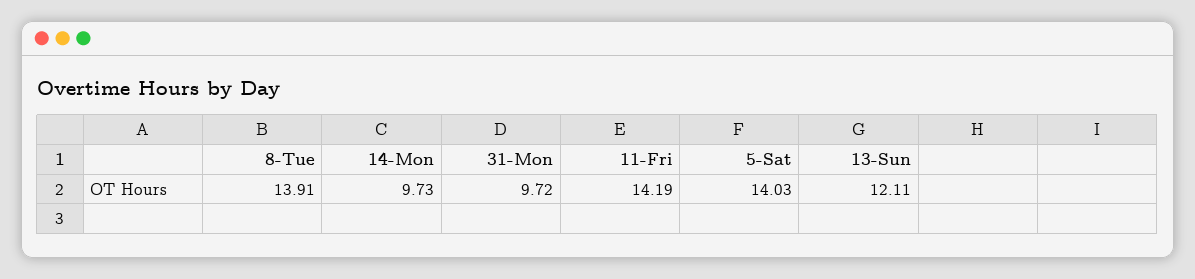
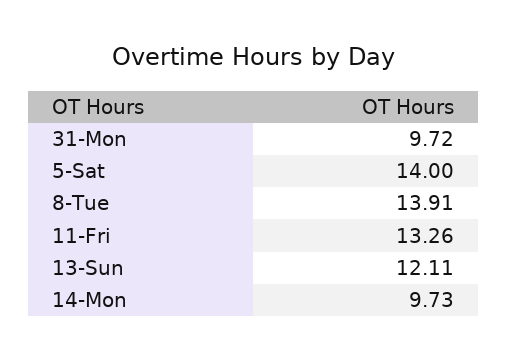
11-Fri: 14.19 -> 13.26
5-Sat: 14.03 -> 14

